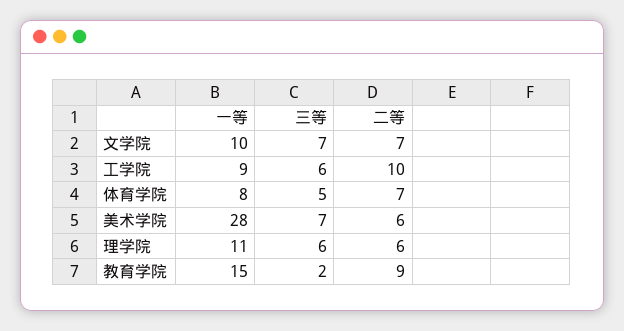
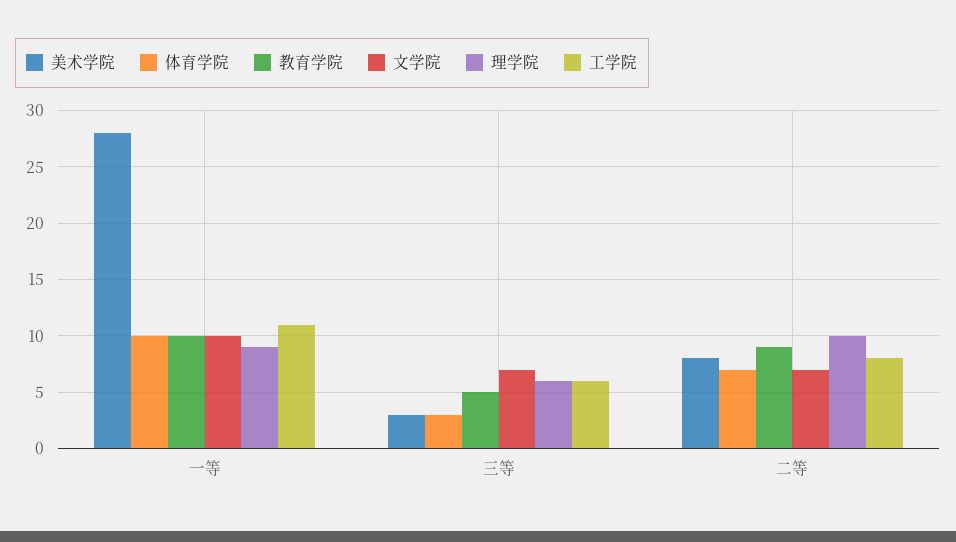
工学院, 一等: 9 -> 11
工学院, 二等: 10 -> 8
体育学院, 一等: 8 -> 10
体育学院, 三等: 5 -> 3
美术学院, 三等: 7 -> 3
美术学院, 二等: 6 -> 8
理学院, 一等: 11 -> 9
理学院, 二等: 6 -> 10
教育学院, 一等: 15 -> 10
教育学院, 三等: 2 -> 5

